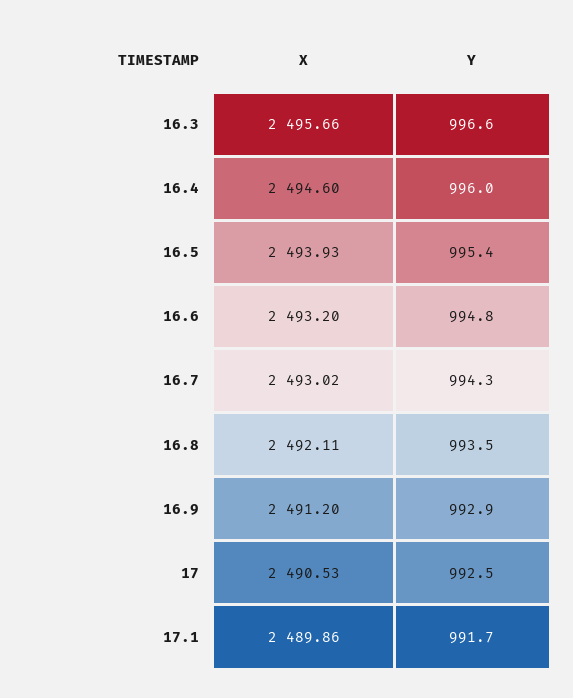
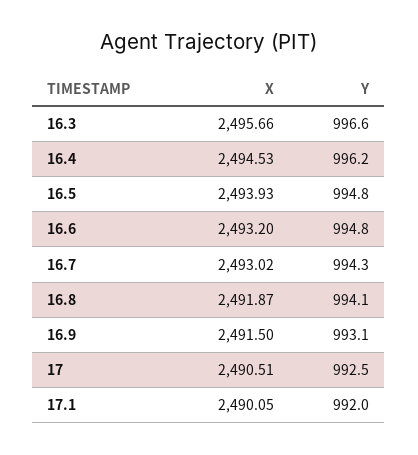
X, 16.4: 2494.6 -> 2494.53
Y, 16.4: 996 -> 996.2
Y, 16.5: 995.4 -> 994.8
X, 16.8: 2492.11 -> 2491.87
Y, 16.8: 993.5 -> 994.1
X, 16.9: 2491.2 -> 2491.5
Y, 16.9: 992.9 -> 993.1
X, 17: 2490.53 -> 2490.51
X, 17.1: 2489.86 -> 2490.05
Y, 17.1: 991.7 -> 992

